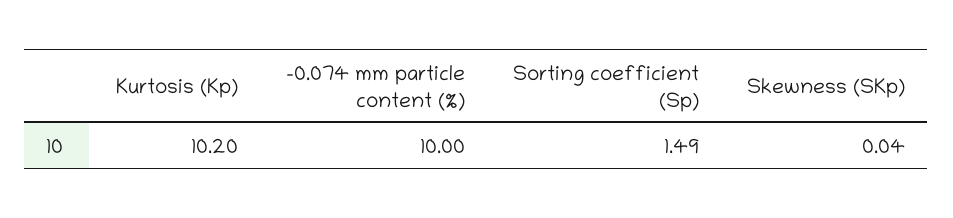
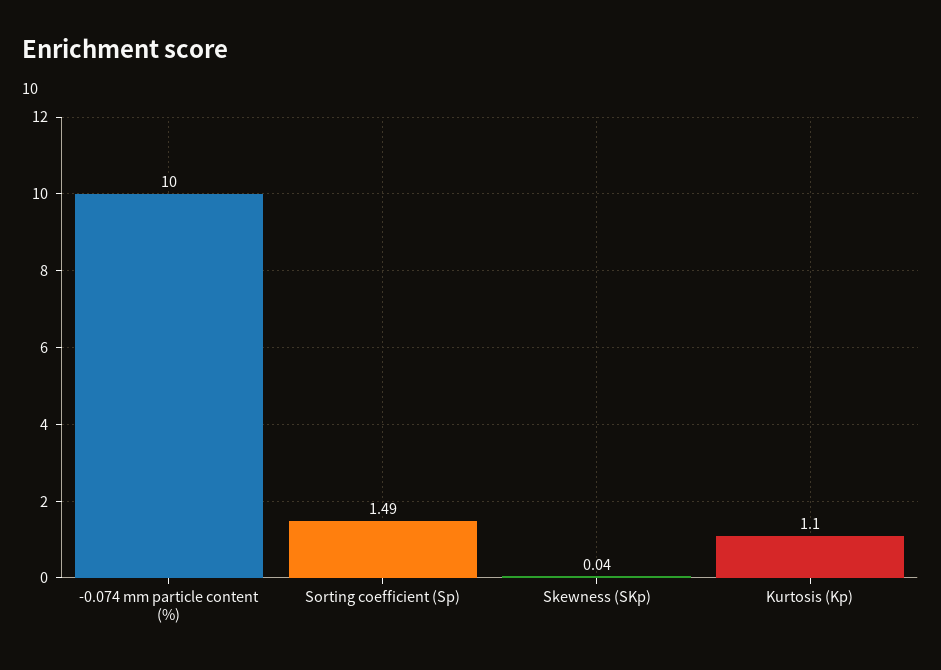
Kurtosis (Kp): 10.2 -> 1.1

